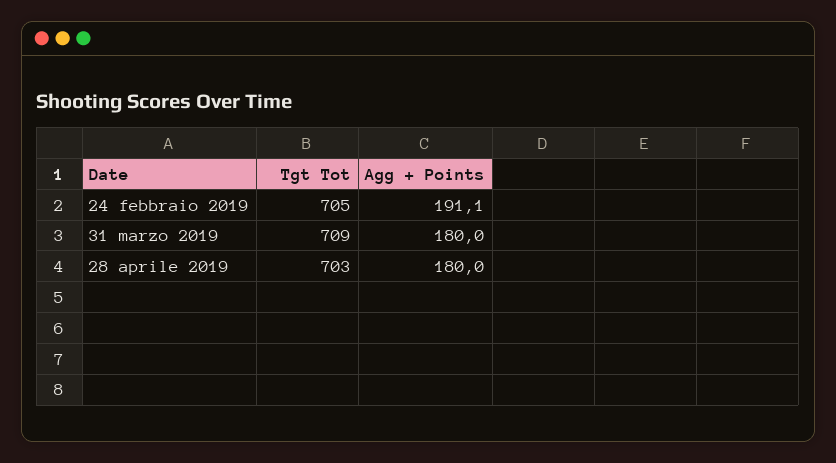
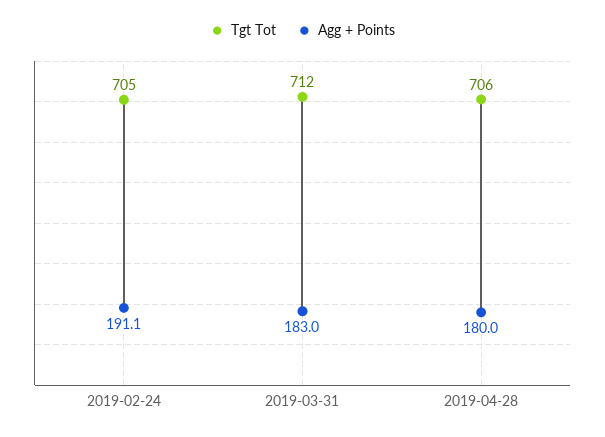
Tgt Tot, 31 marzo 2019: 709 -> 712
Agg + Points, 31 marzo 2019: 180 -> 183
Tgt Tot, 28 aprile 2019: 703 -> 706

